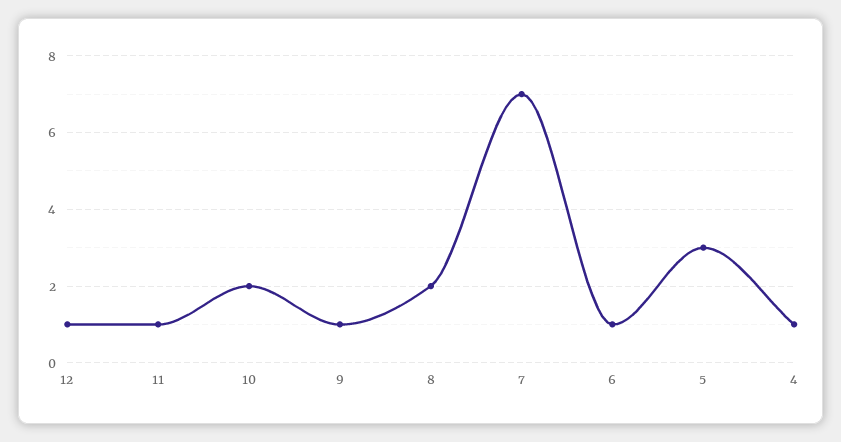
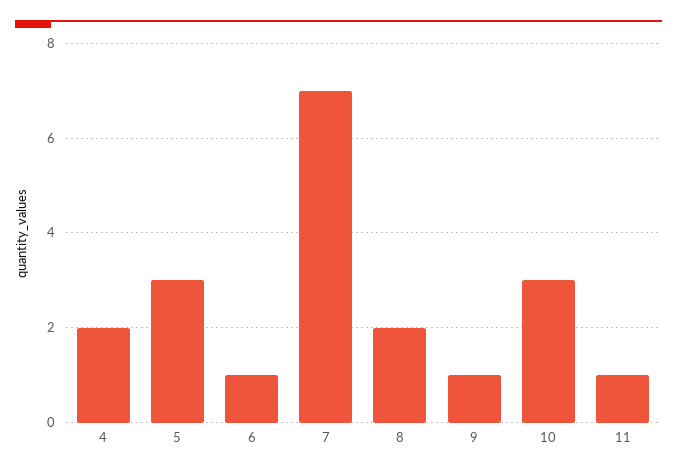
12: 1 -> none
10: 2 -> 3
4: 1 -> 2

